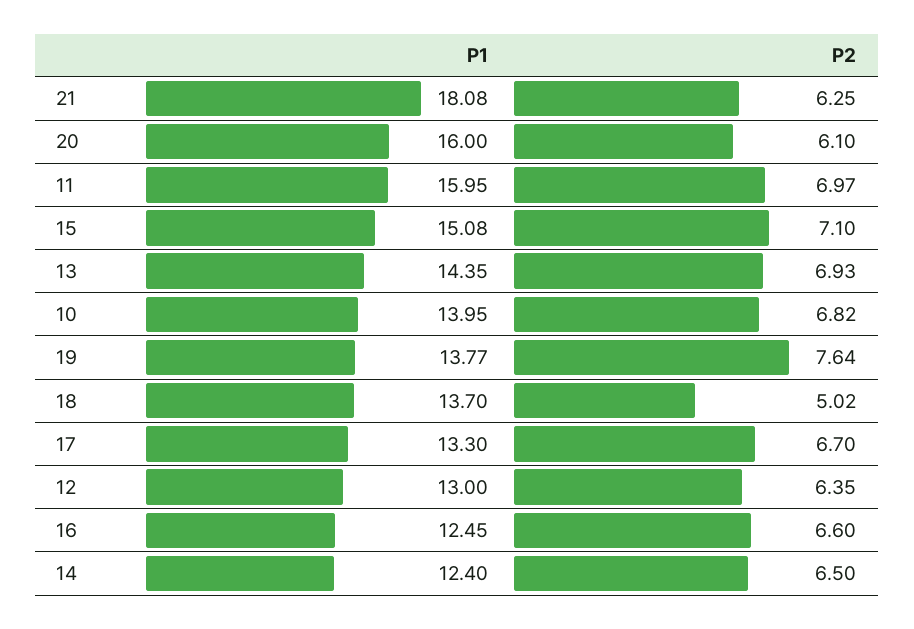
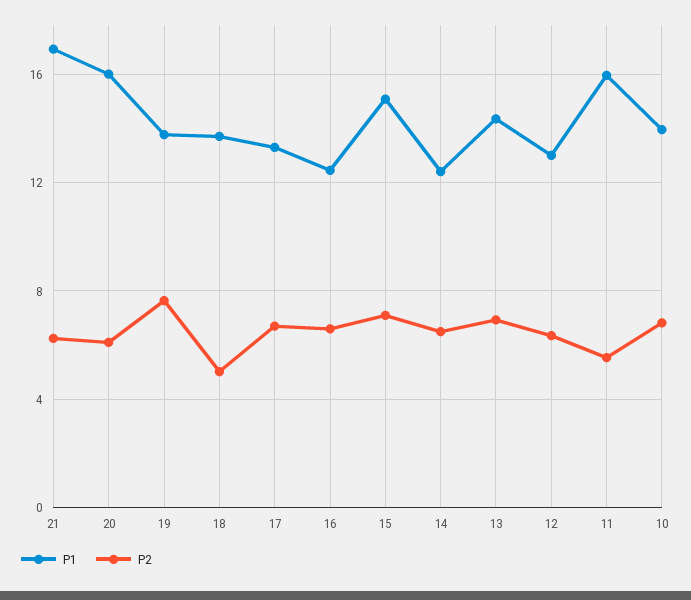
P1, 21: 18.08 -> 17
P2, 11: 6.97 -> 5.5

